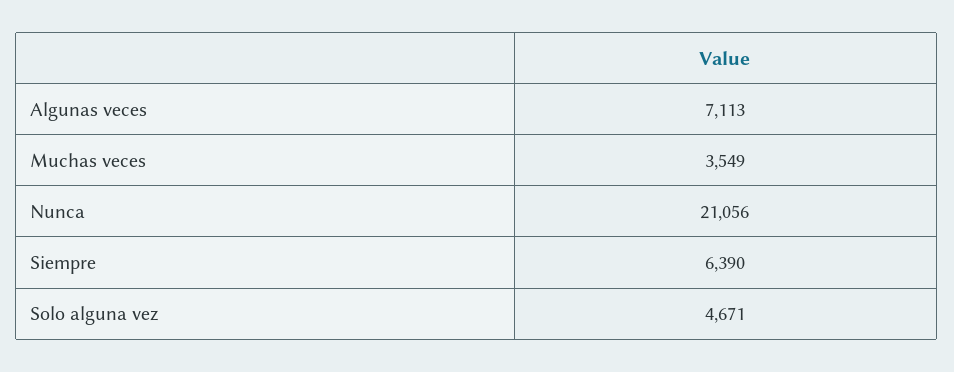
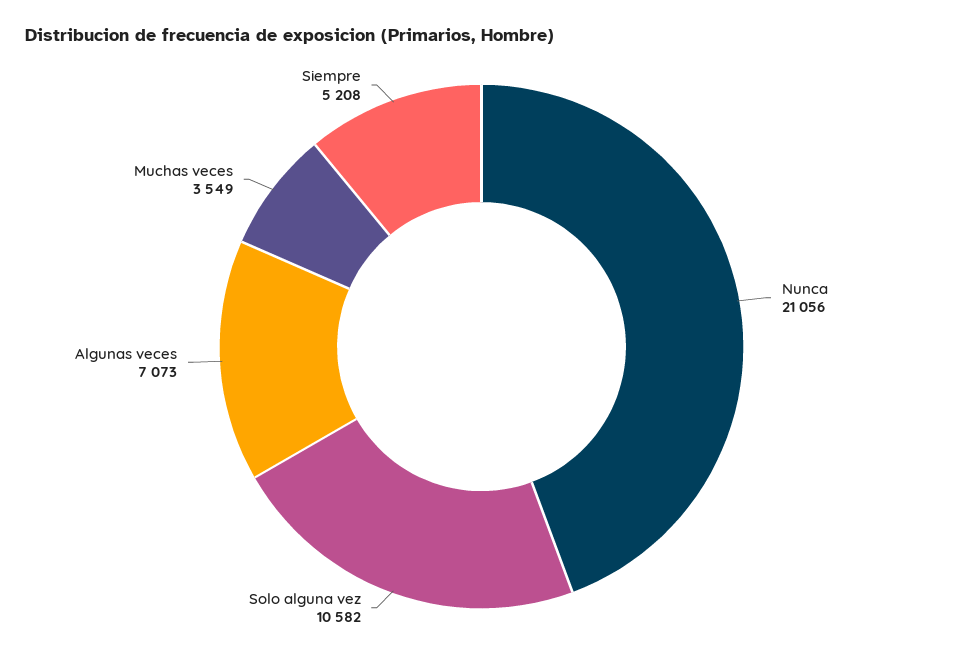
Algunas veces: 7113 -> 7073
Siempre: 6390 -> 5208
Solo alguna vez: 4671 -> 10582

